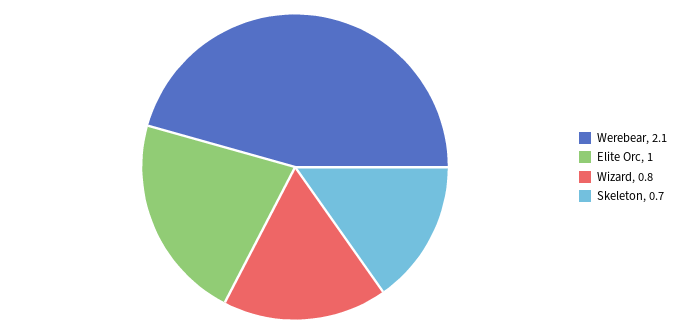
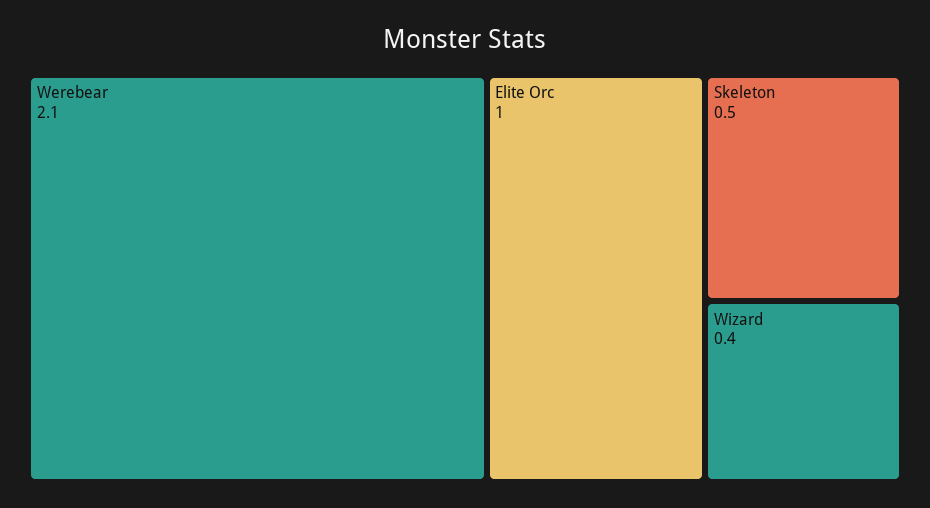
Wizard: 0.8 -> 0.4
Skeleton: 0.7 -> 0.5

